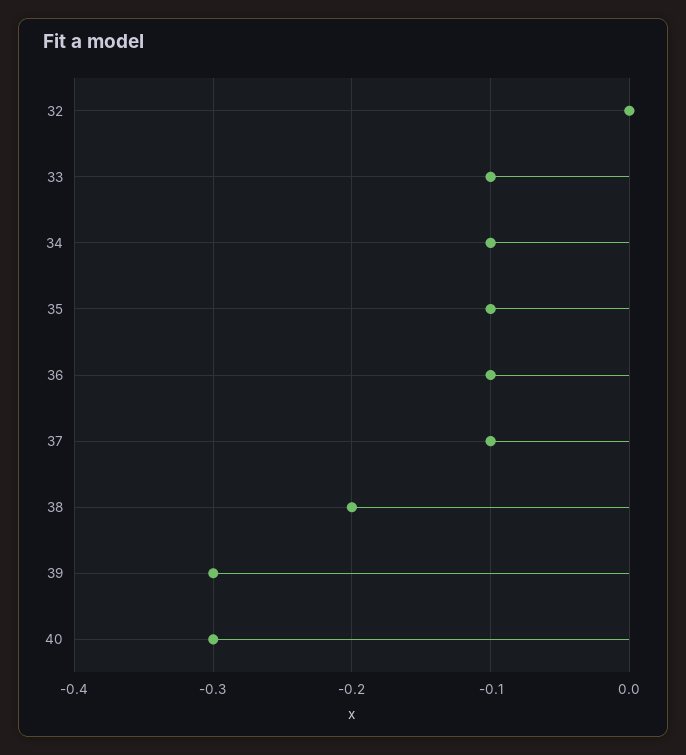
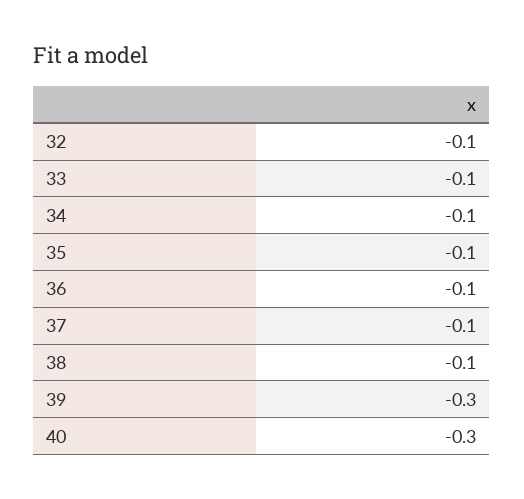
32: 0 -> -0.1
38: -0.2 -> -0.1

